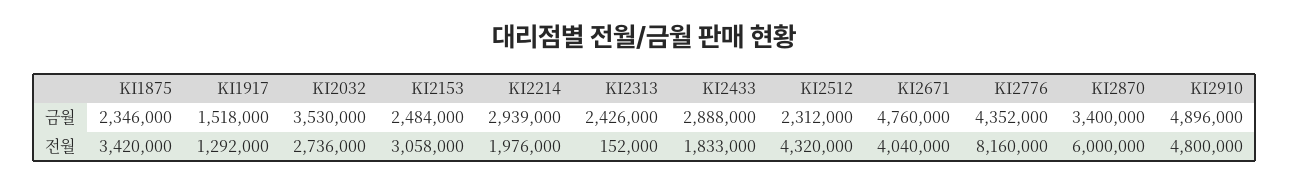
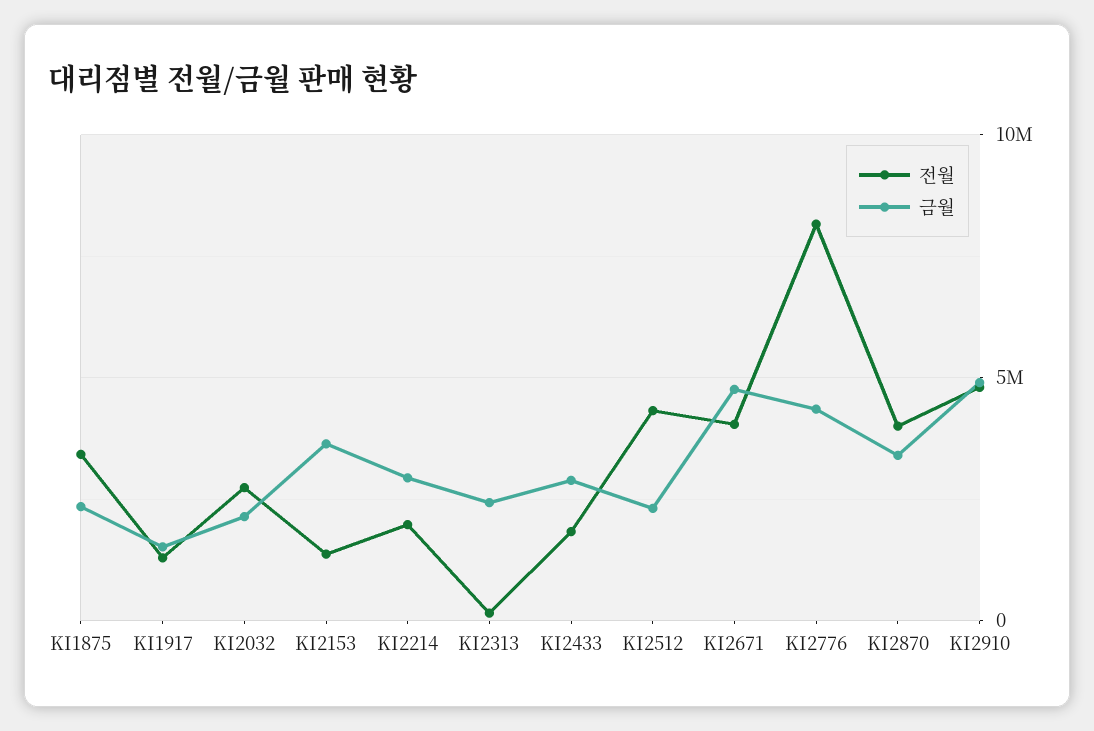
금월, KI2032: 3530000 -> 2000000
금월, KI2153: 2484000 -> 3500000
전월, KI2153: 3058000 -> 1500000
전월, KI2870: 6000000 -> 4000000

